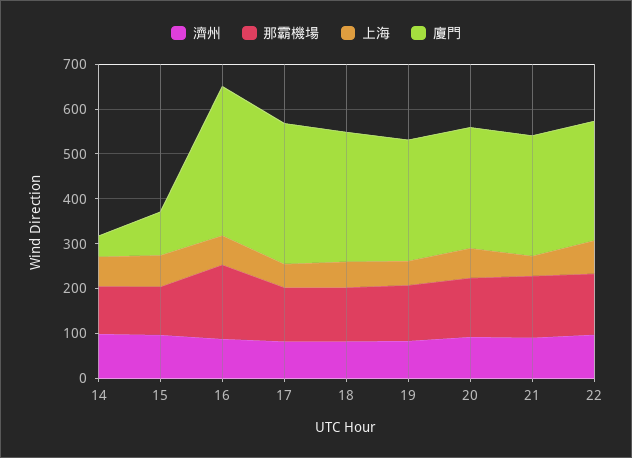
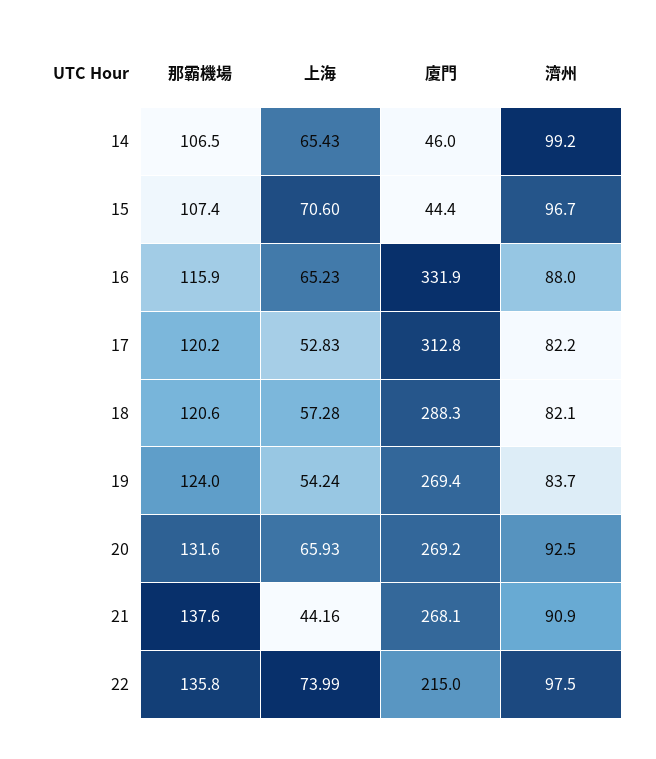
廈門, 15: 100 -> 44.4
那霸機場, 16: 160 -> 115.9
廈門, 22: 260 -> 215

